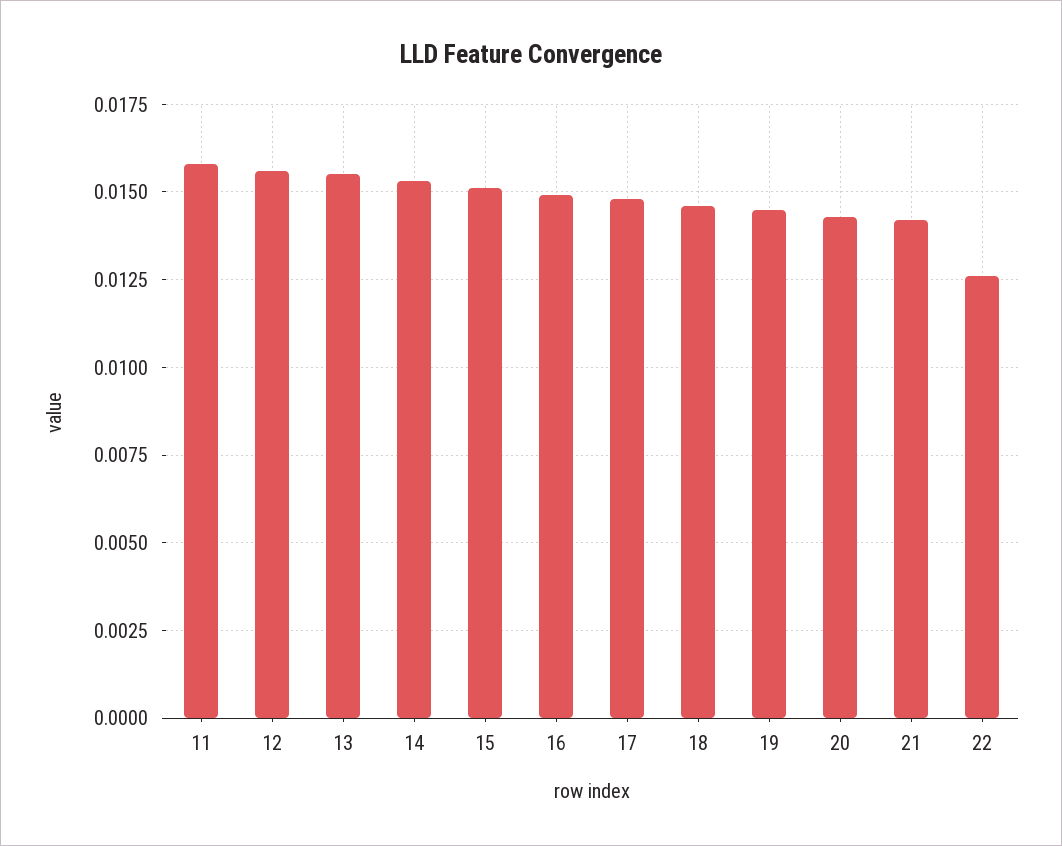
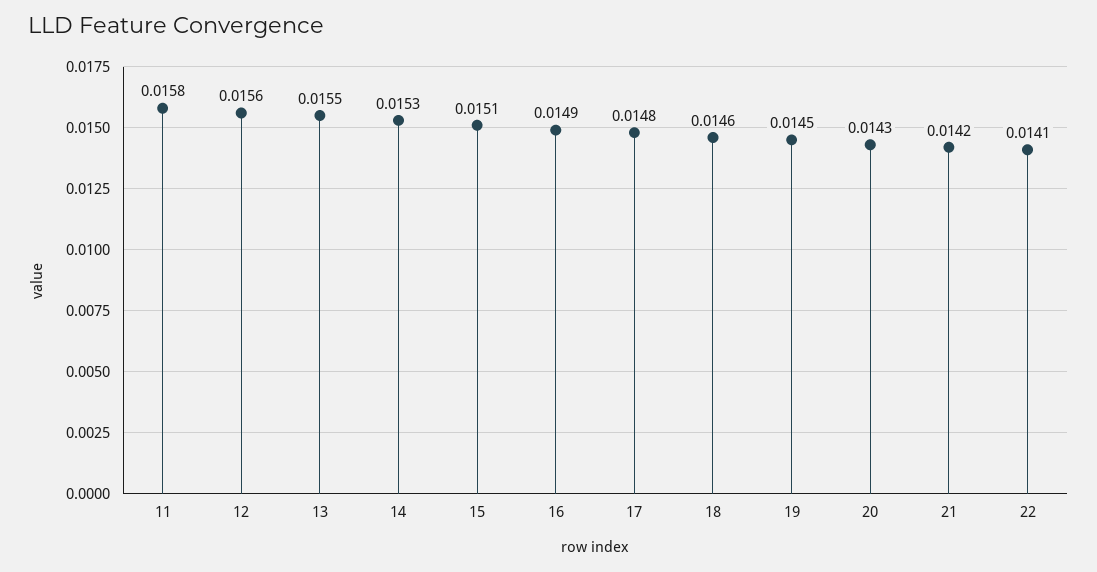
22: 0.0125 -> 0.0141

